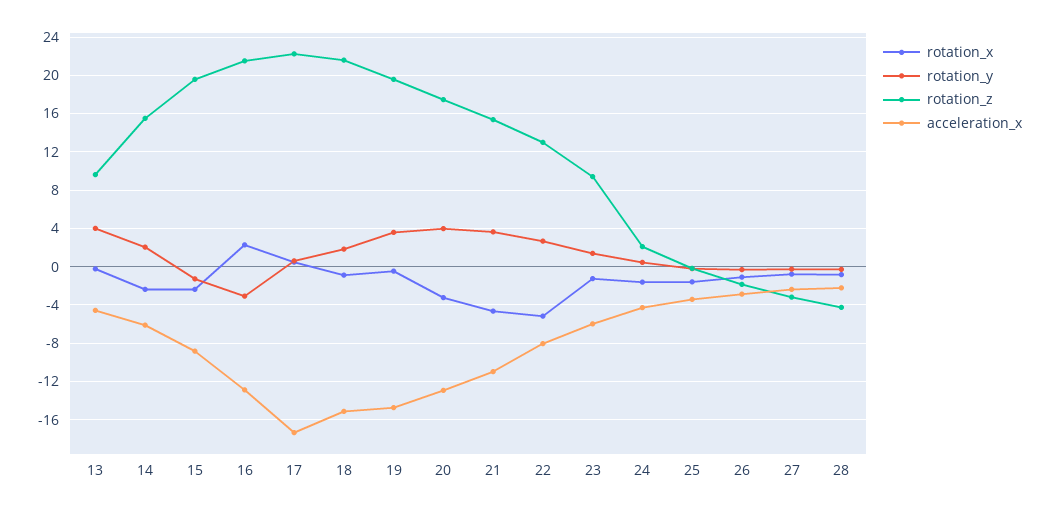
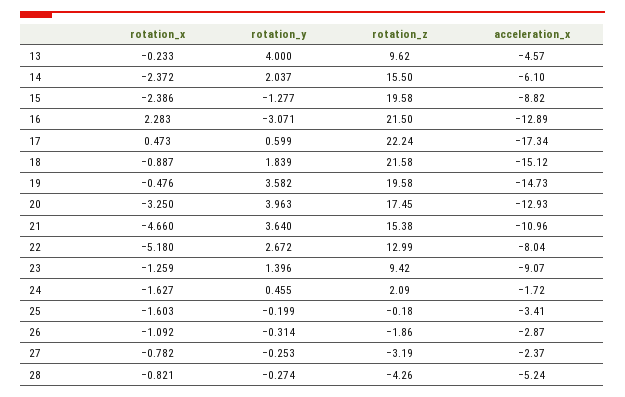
acceleration_x, 23: -6 -> -9.07
acceleration_x, 24: -4 -> -1.72
acceleration_x, 28: -2 -> -5.24

